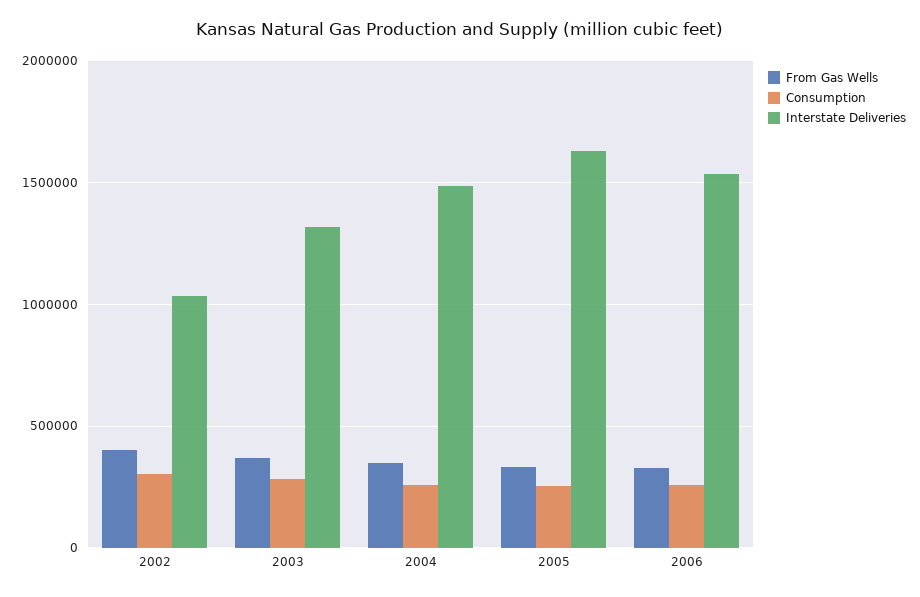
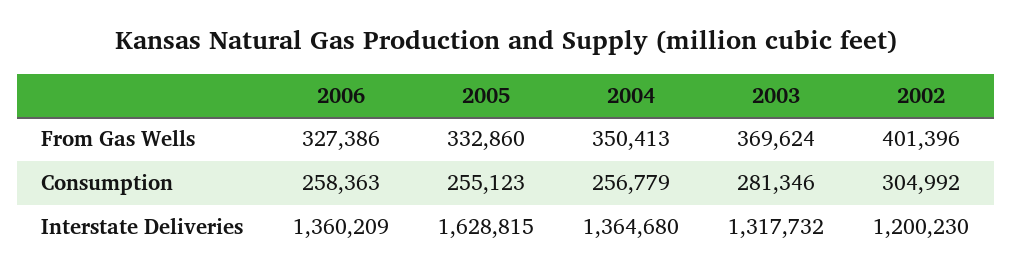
Interstate Deliveries, 2002: 1050000 -> 1200230
Interstate Deliveries, 2004: 1500000 -> 1364680
Interstate Deliveries, 2006: 1550000 -> 1360209

